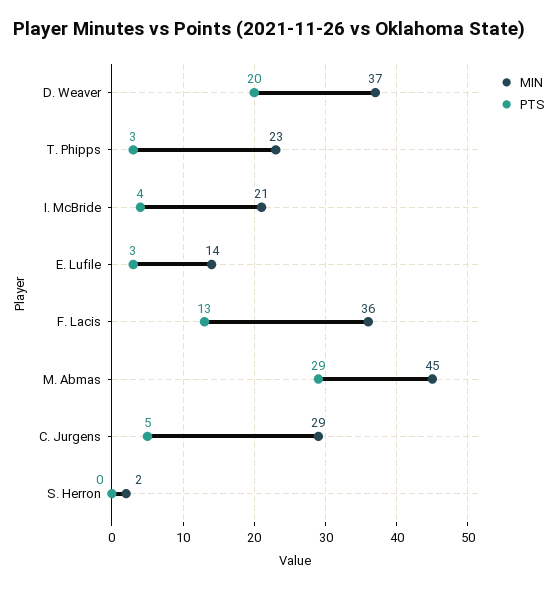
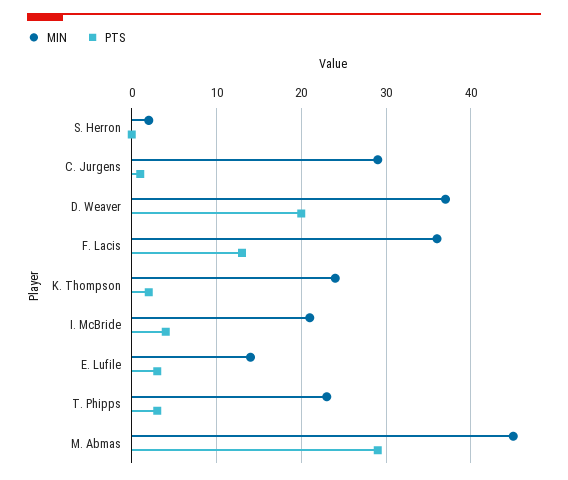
PTS, C. Jurgens: 5 -> 1
MIN, K. Thompson: none -> 24
PTS, K. Thompson: none -> 2

